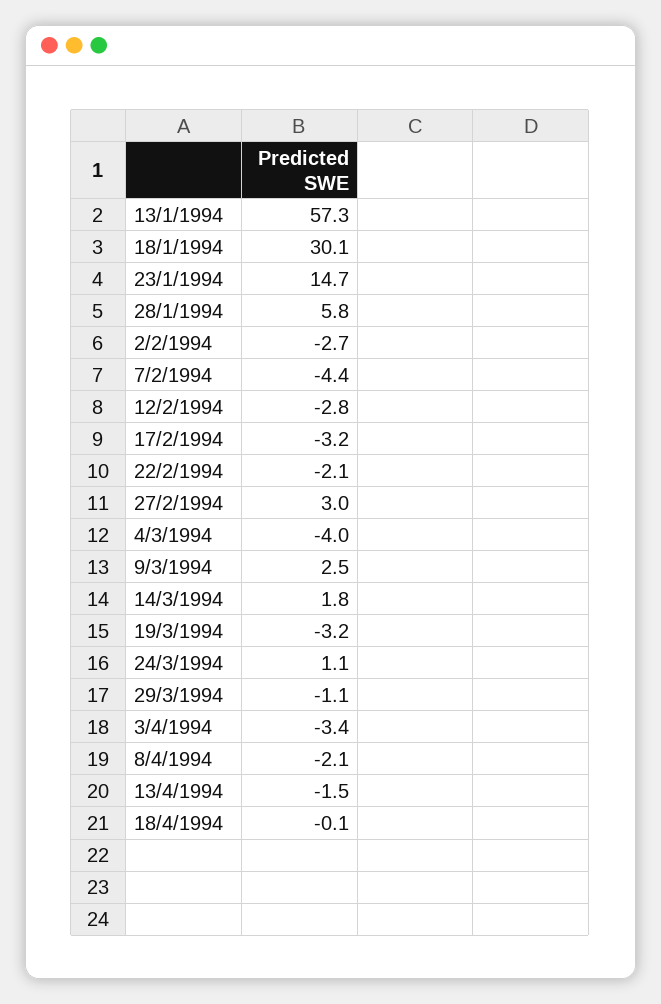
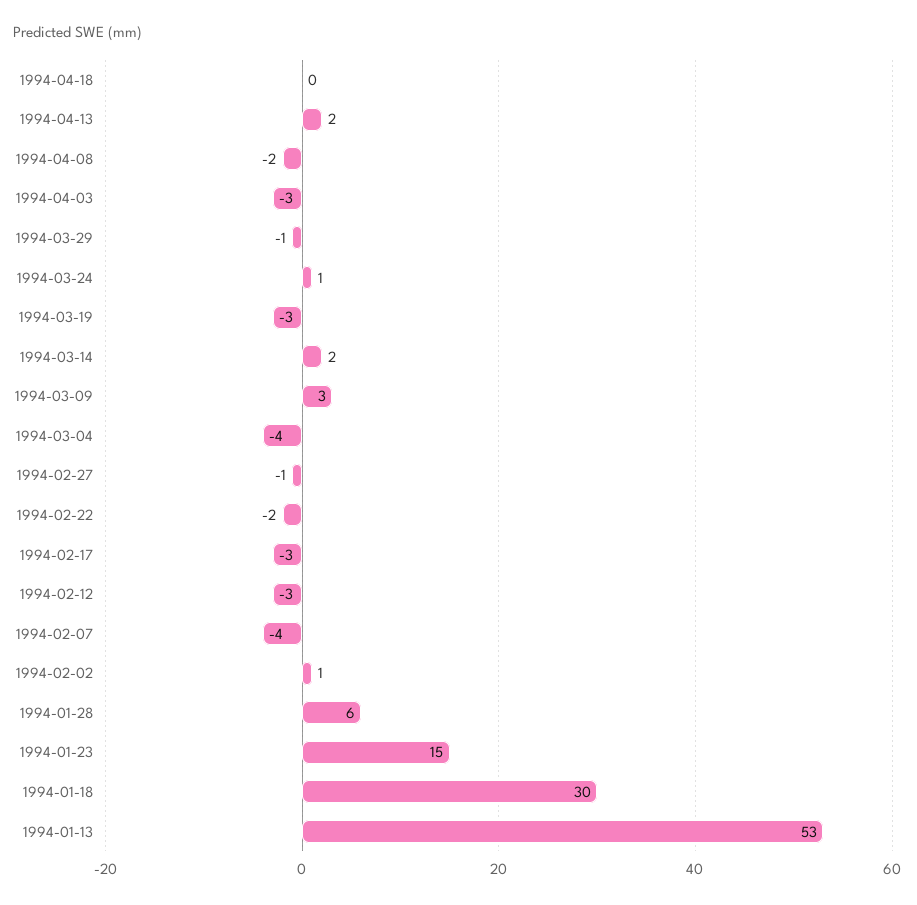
13/1/1994: 57.3 -> 53
2/2/1994: -2.7 -> 1
27/2/1994: 3 -> -1
13/4/1994: -1.5 -> 2

